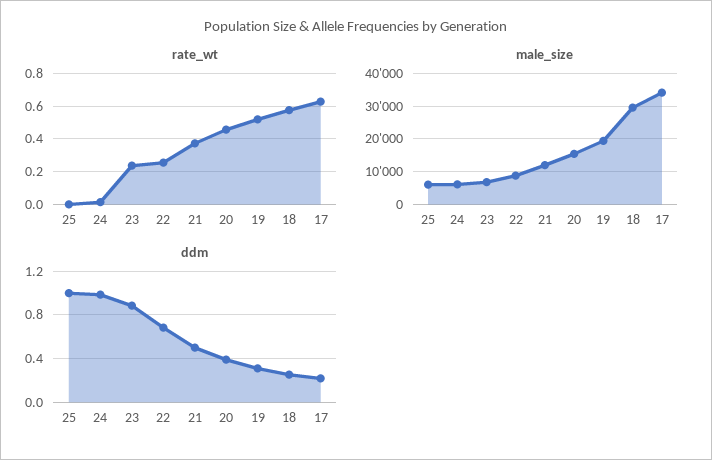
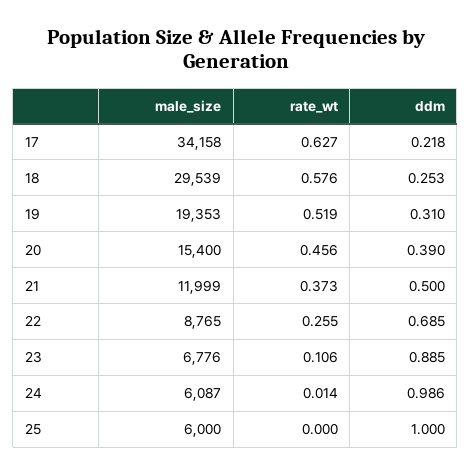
rate_wt, 23: 0.25 -> 0.106

